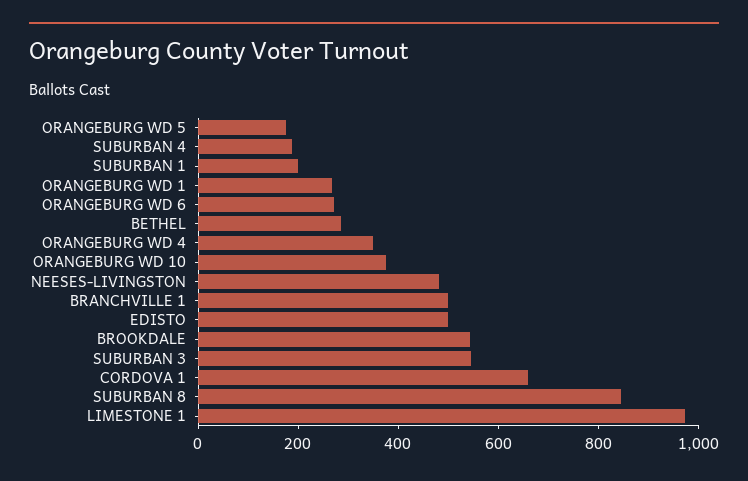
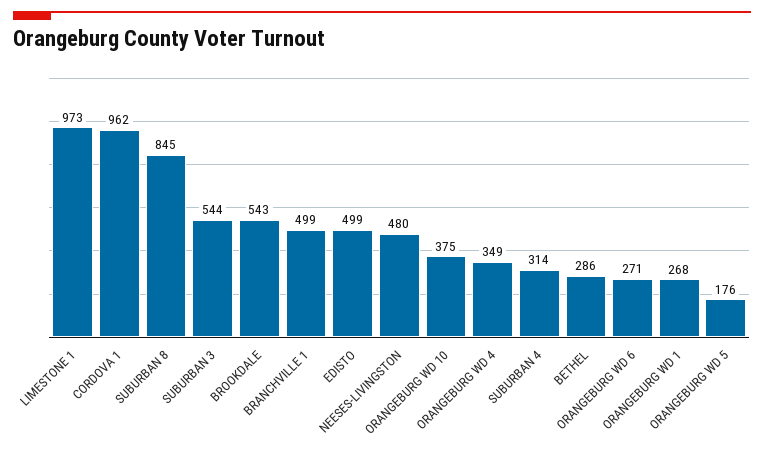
SUBURBAN 4: 200 -> 314
SUBURBAN 1: 200 -> none
CORDOVA 1: 650 -> 962

